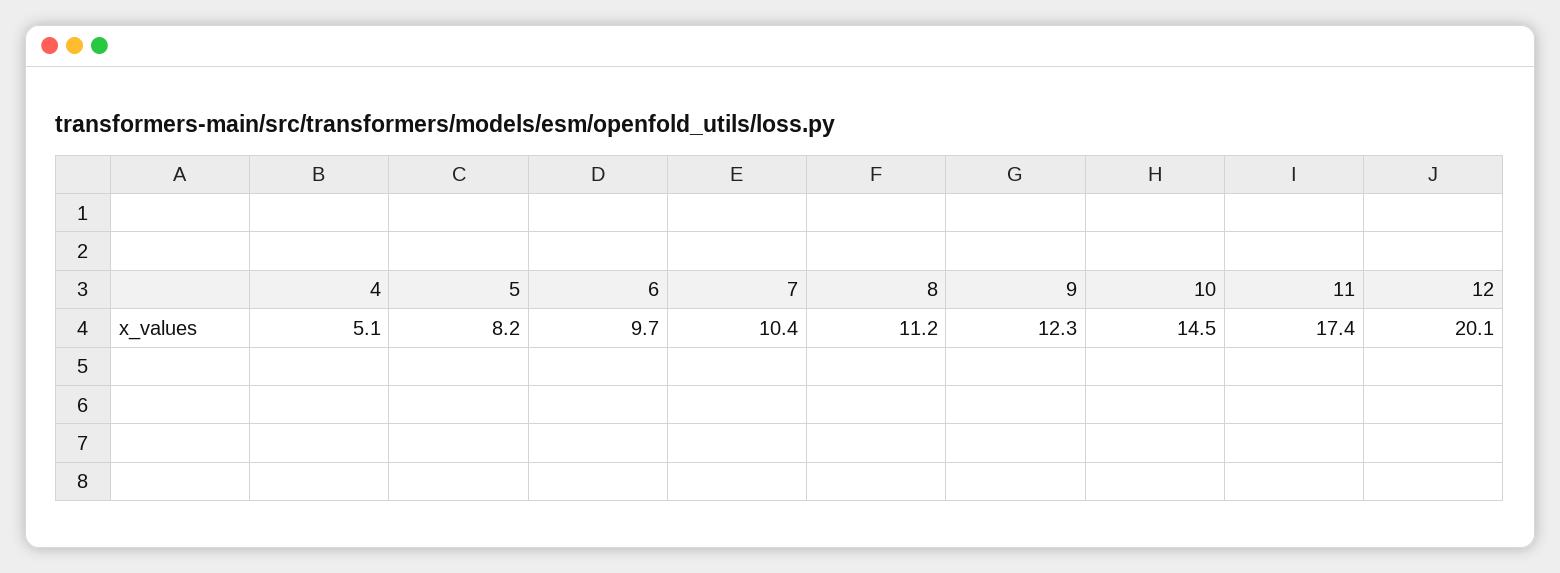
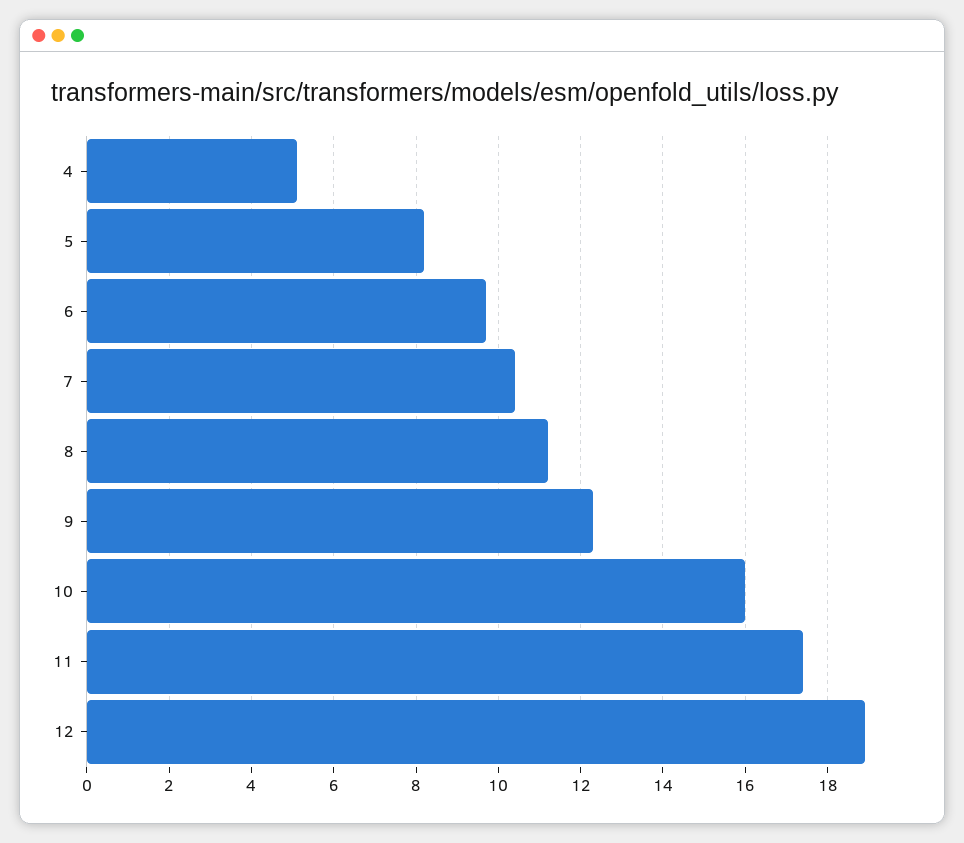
10: 14.5 -> 16
12: 20.1 -> 19

